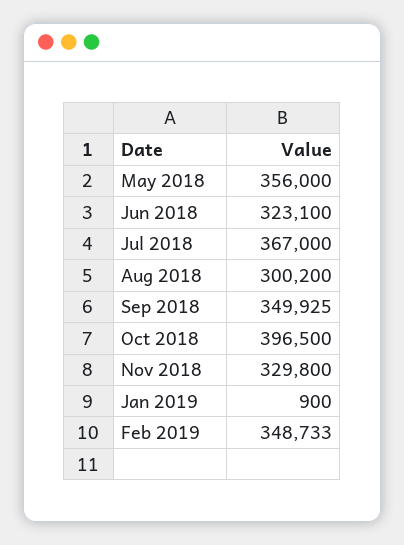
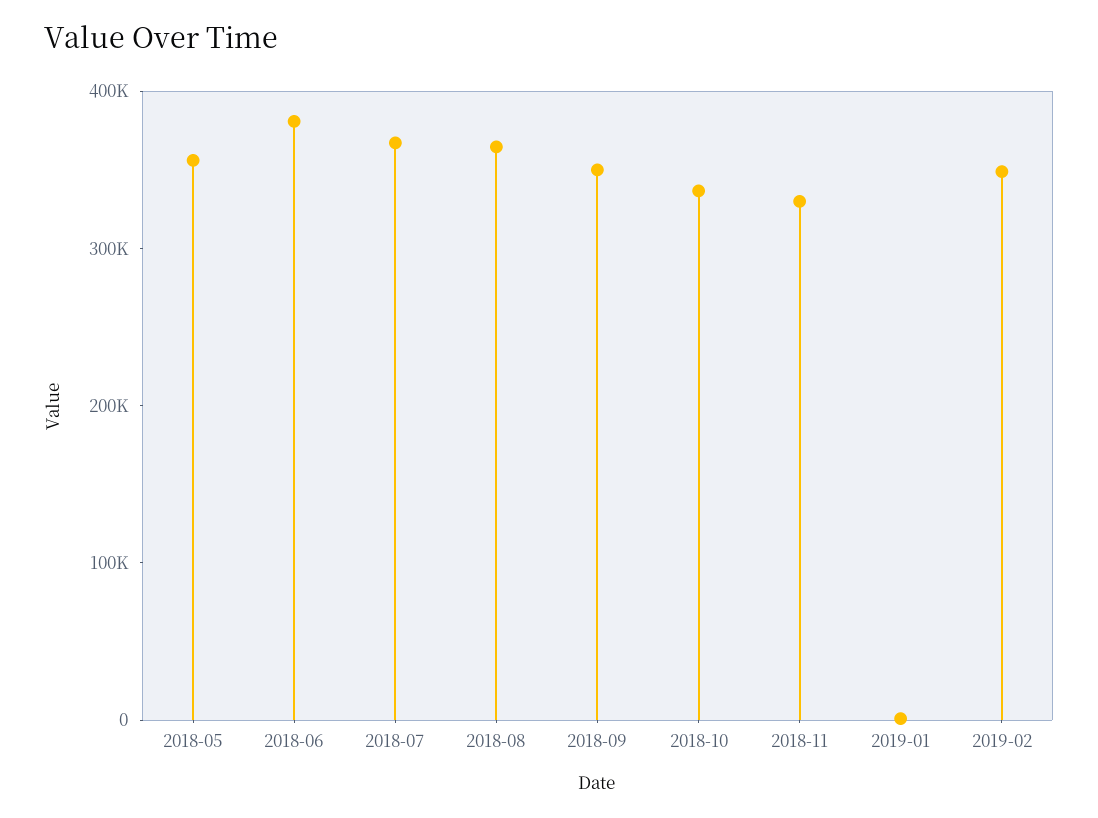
Jun 2018: 323100 -> 380000
Aug 2018: 300200 -> 360000
Oct 2018: 396500 -> 340000

